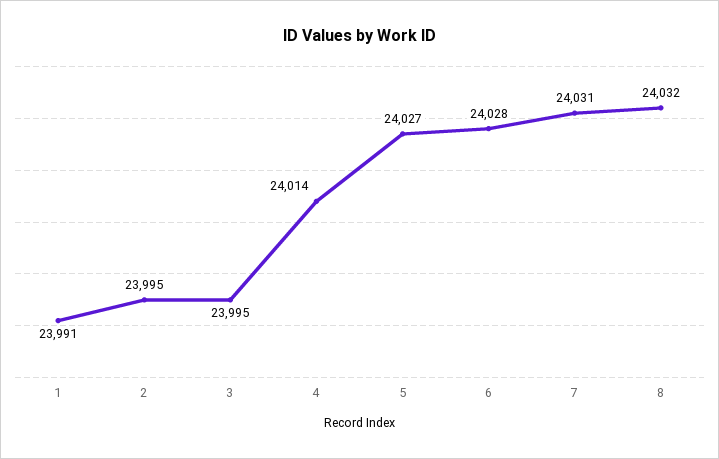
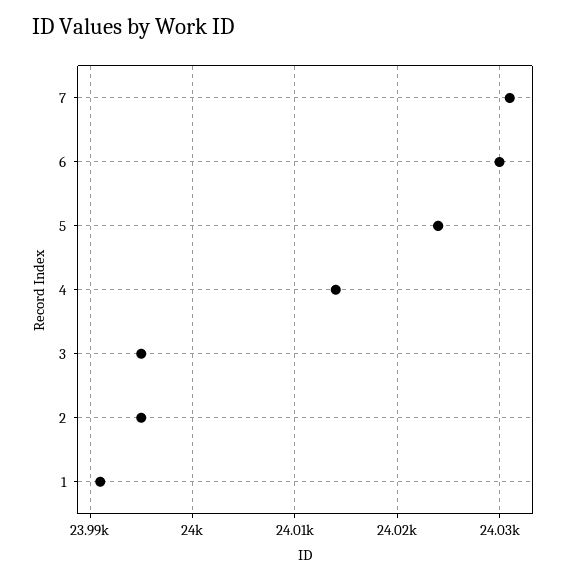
5: 24027 -> 24024
6: 24028 -> 24030
8: 24032 -> none

